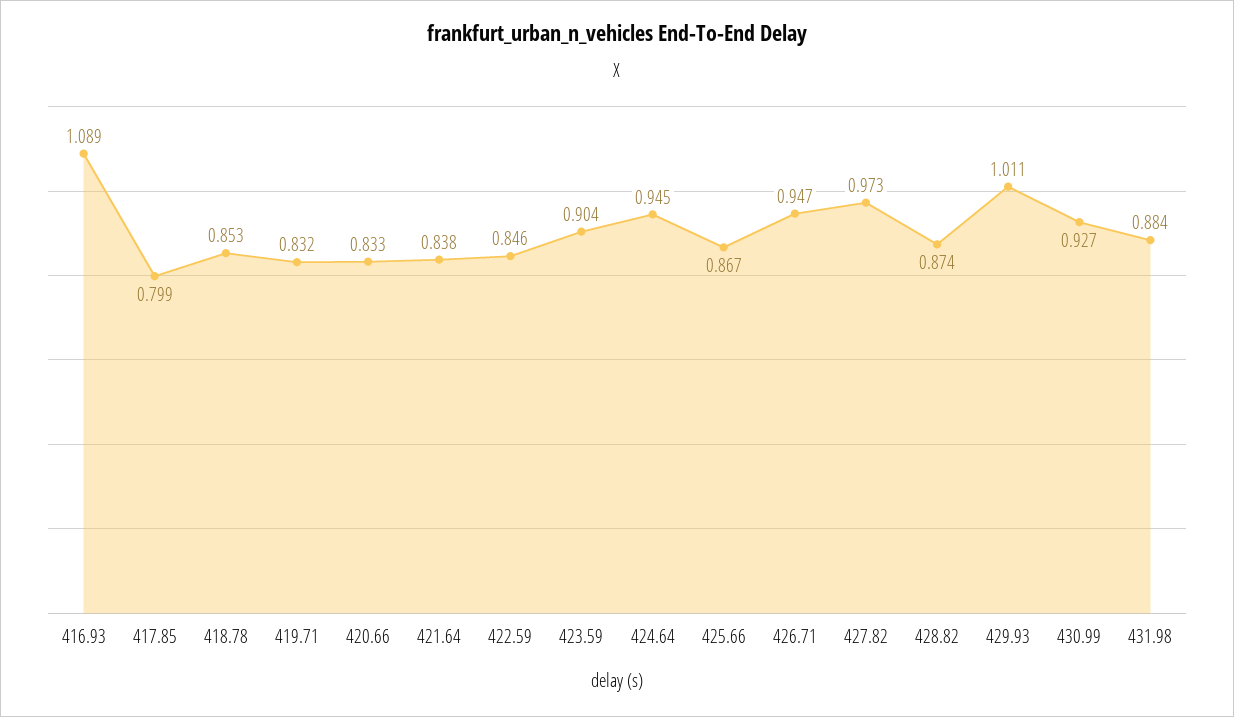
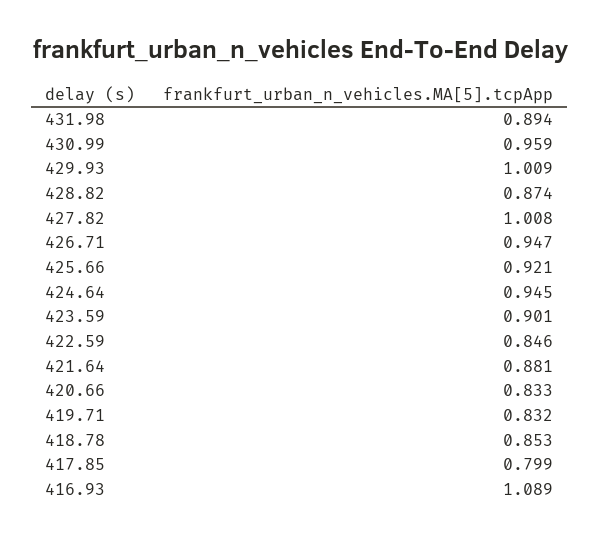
421.64: 0.838 -> 0.881
423.59: 0.904 -> 0.901
425.66: 0.867 -> 0.921
427.82: 0.973 -> 1.008
429.93: 1.011 -> 1.009
430.99: 0.927 -> 0.959
431.98: 0.884 -> 0.894

